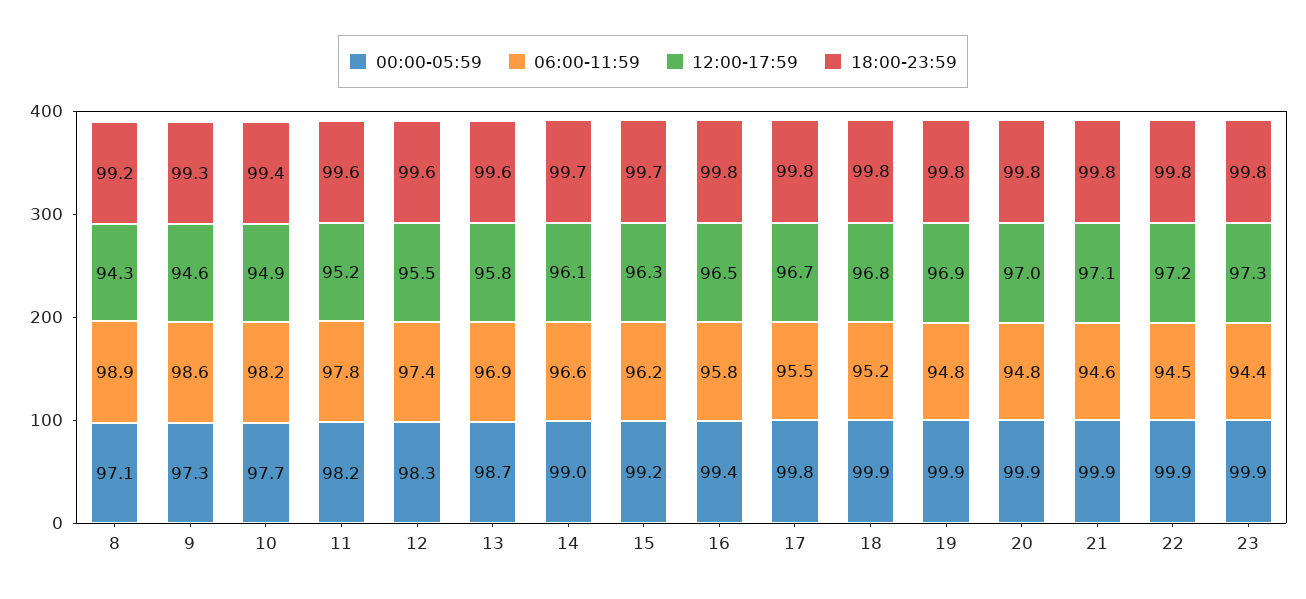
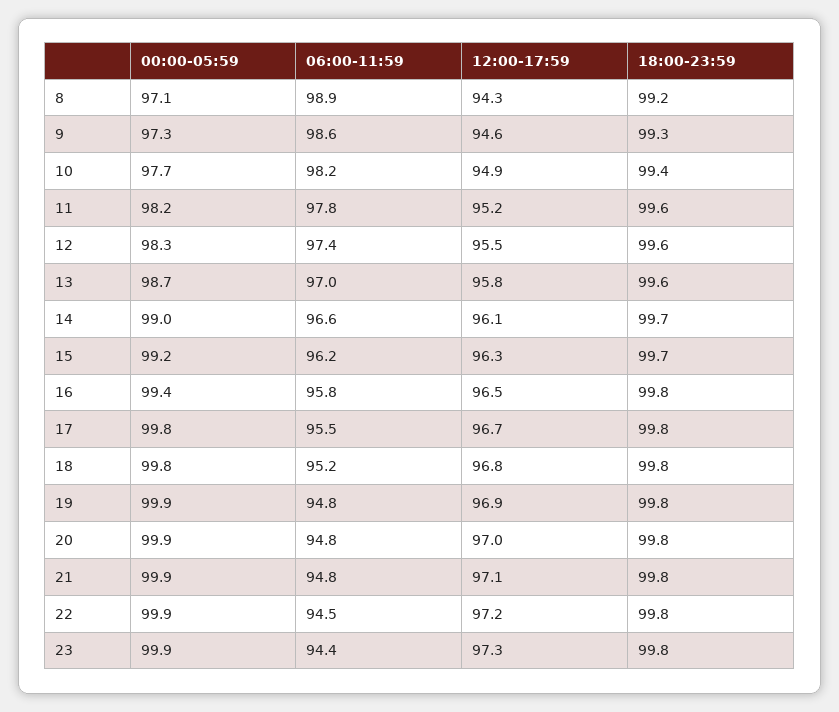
06:00-11:59, 13: 96.9 -> 97
00:00-05:59, 18: 99.9 -> 99.8
06:00-11:59, 21: 94.6 -> 94.8

